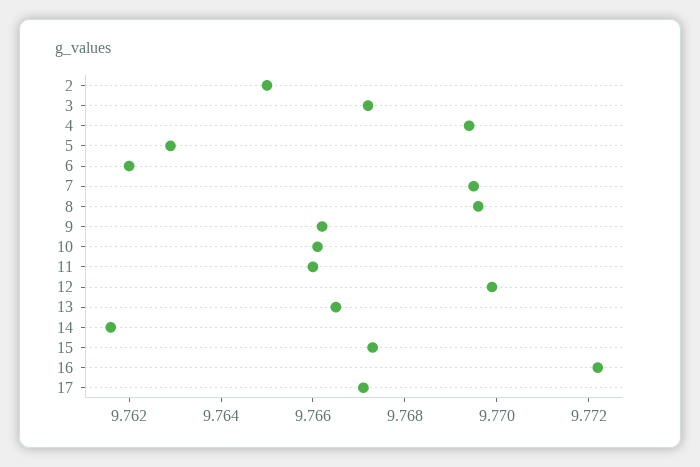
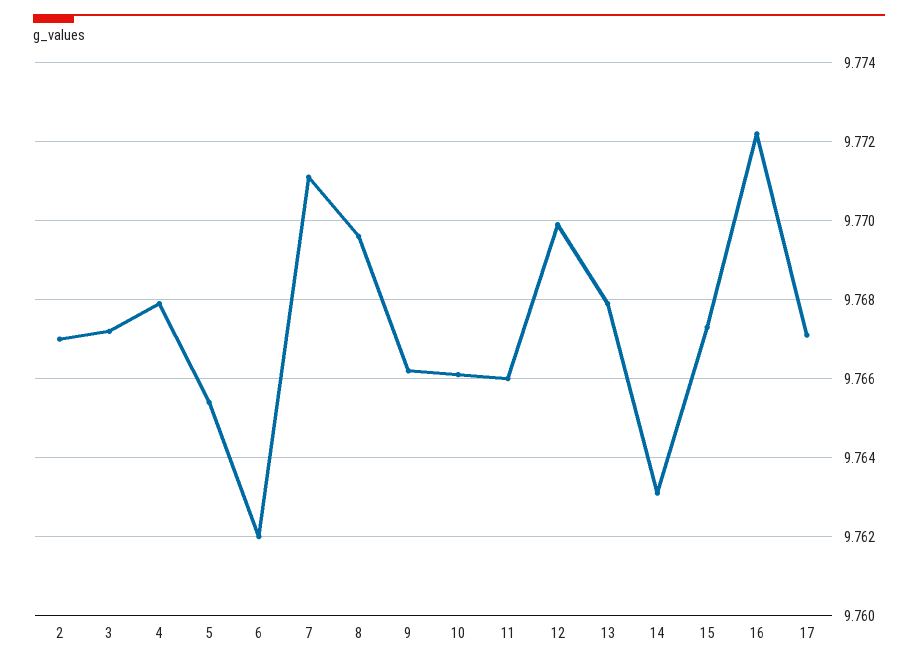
2: 9.765 -> 9.767
4: 9.7695 -> 9.768
5: 9.763 -> 9.7655
7: 9.7695 -> 9.771
13: 9.7665 -> 9.768
14: 9.7615 -> 9.763

